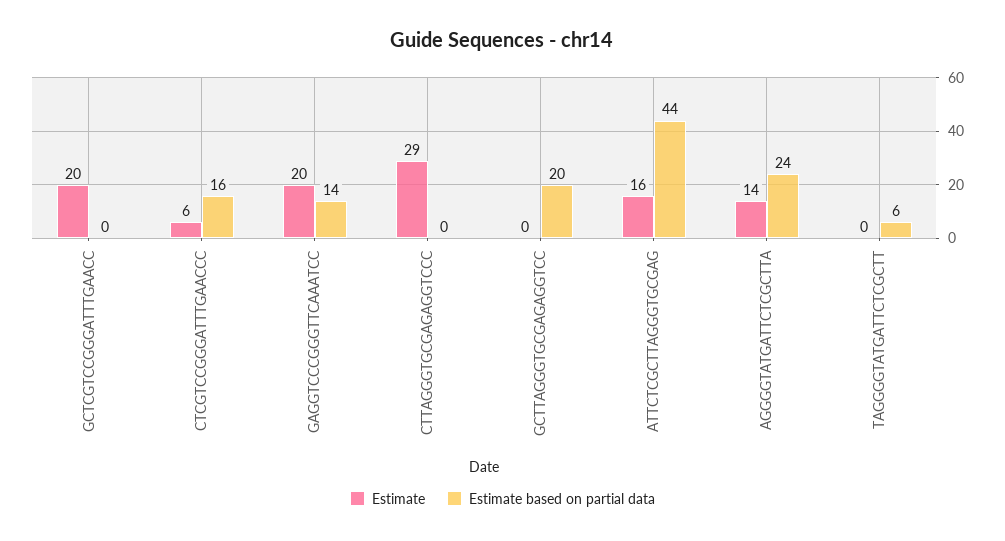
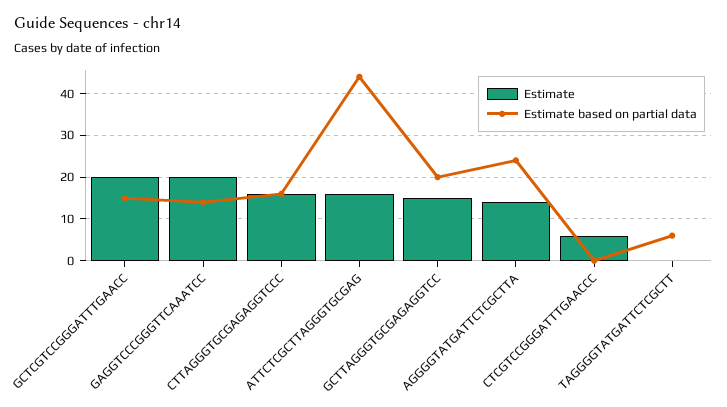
Estimate based on partial data, GCTCGTCCGGGATTTGAACC: 0 -> 15
Estimate based on partial data, CTCGTCCGGGATTTGAACCC: 16 -> 0
Estimate, CTTAGGGTGCGAGAGGTCCC: 29 -> 15
Estimate based on partial data, CTTAGGGTGCGAGAGGTCCC: 0 -> 15
Estimate, GCTTAGGGTGCGAGAGGTCC: 0 -> 15

